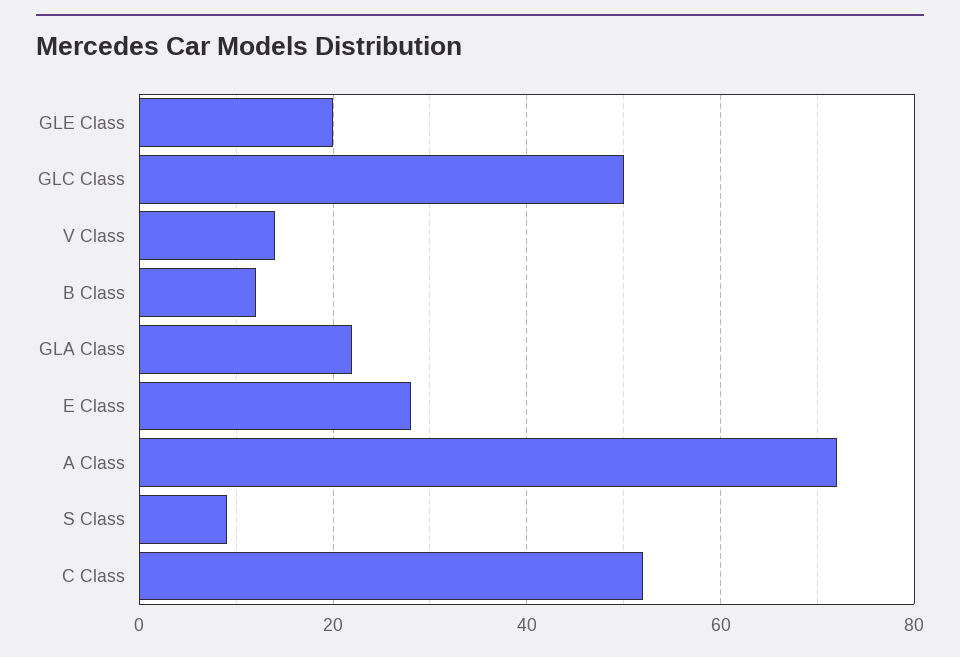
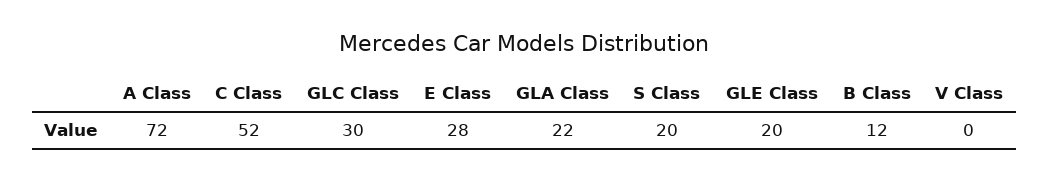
GLC Class: 50 -> 30
V Class: 15 -> 0
S Class: 10 -> 20

